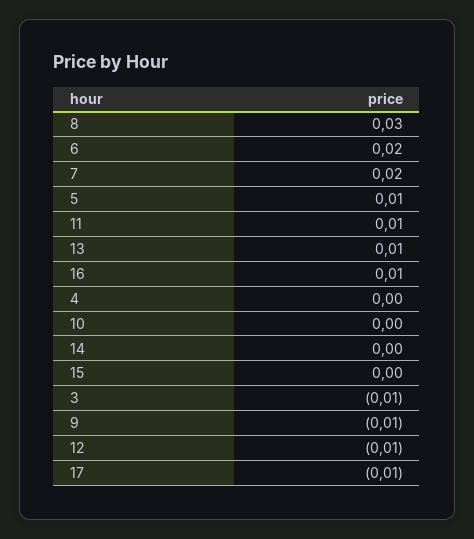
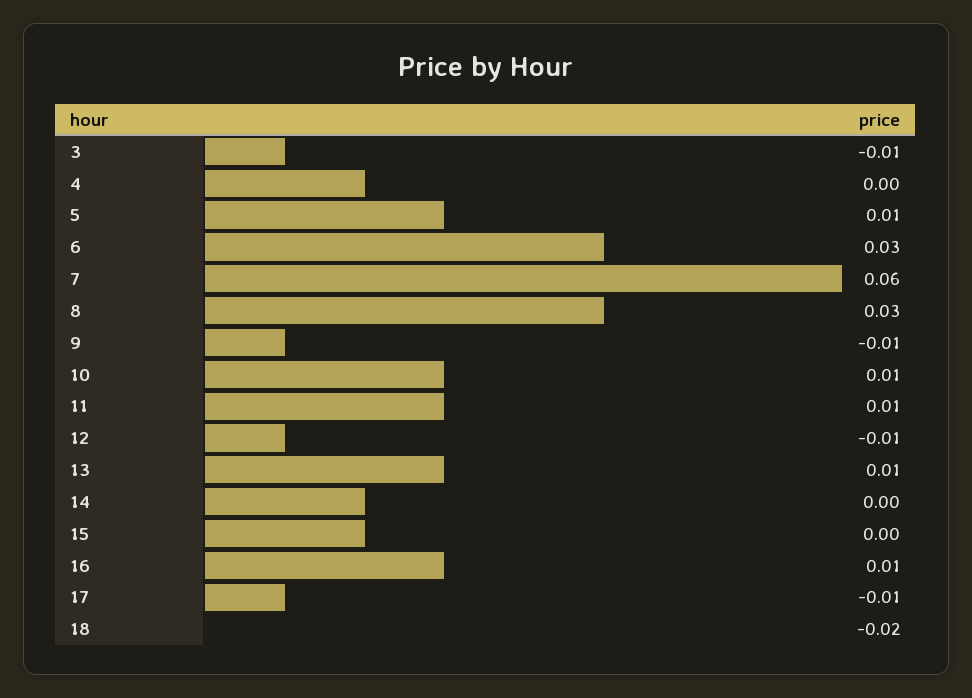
6: 0.02 -> 0.03
7: 0.02 -> 0.06
10: 0 -> 0.01
18: none -> -0.02

